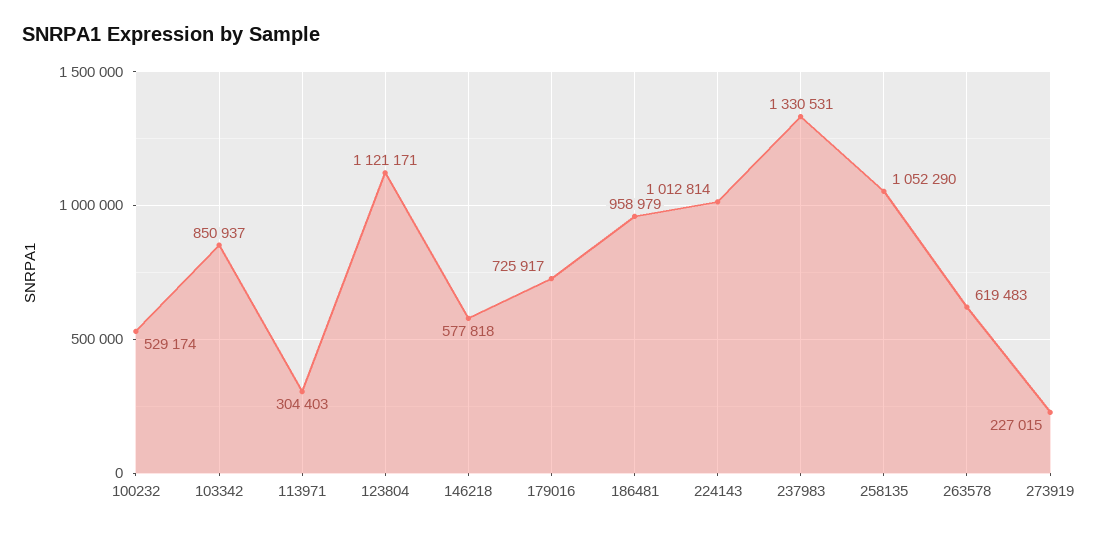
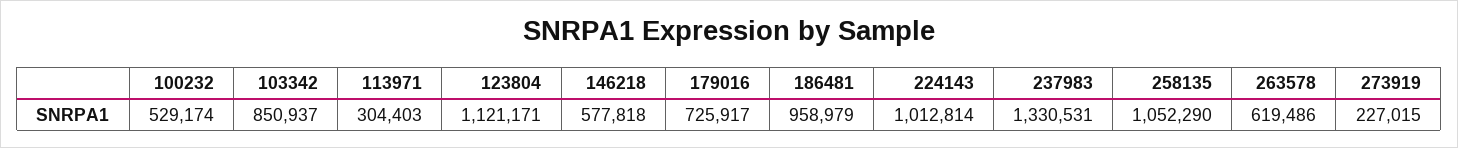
263578: 619483 -> 619486

